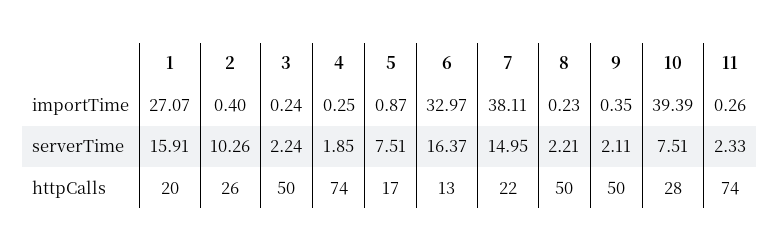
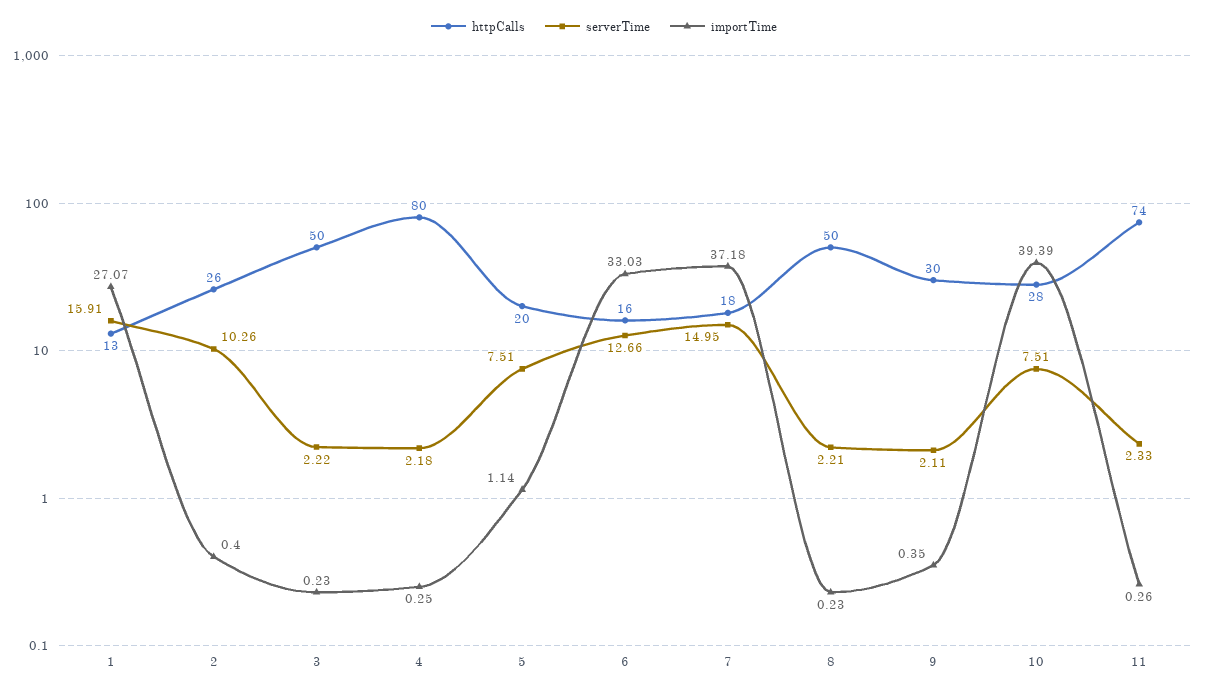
importTime, 3: 0.24 -> 0.23
importTime, 5: 0.87 -> 1.14
importTime, 6: 32.97 -> 33.03
importTime, 7: 38.11 -> 37.18
serverTime, 3: 2.24 -> 2.22
serverTime, 4: 1.85 -> 2.18
serverTime, 6: 16.37 -> 12.66
httpCalls, 1: 20 -> 13
httpCalls, 4: 74 -> 80
httpCalls, 5: 17 -> 20
httpCalls, 6: 13 -> 16
httpCalls, 7: 22 -> 18
httpCalls, 9: 50 -> 30

